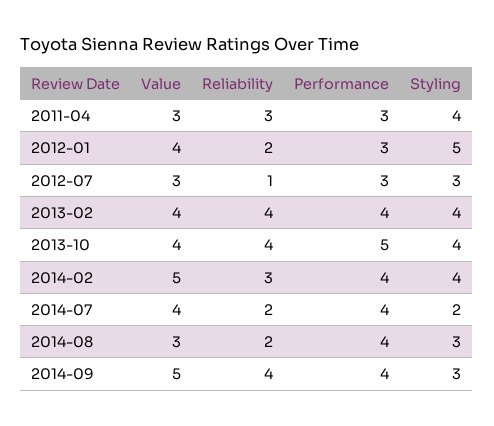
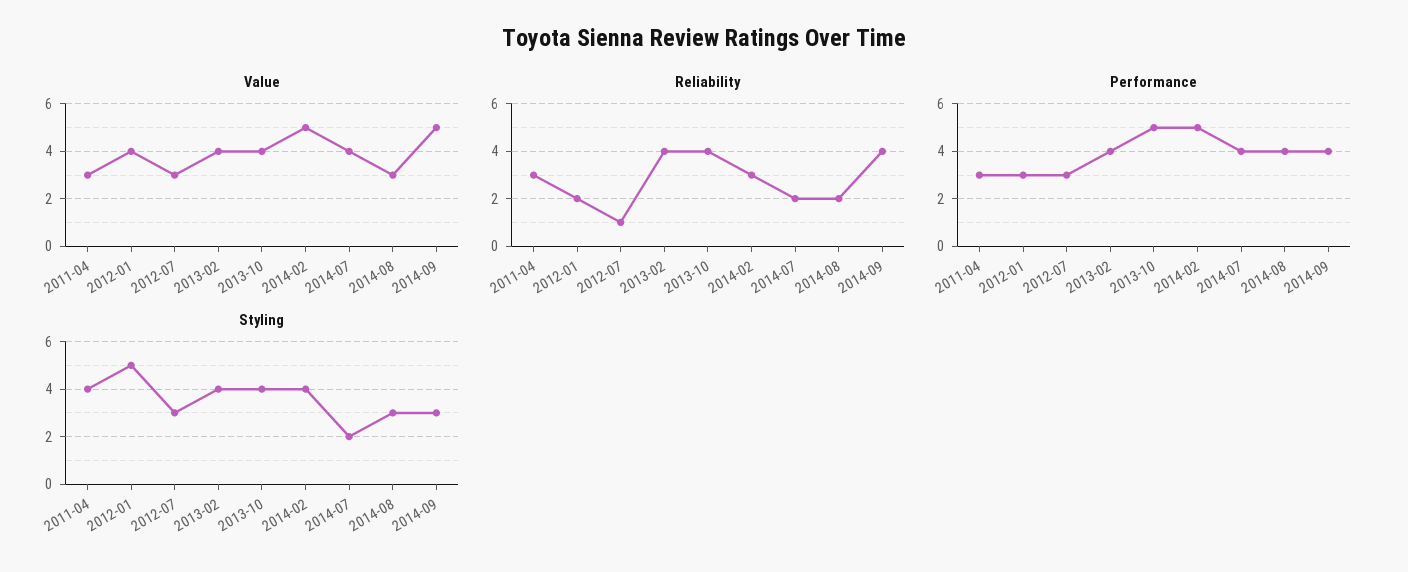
Performance, 2014-02: 4 -> 5

